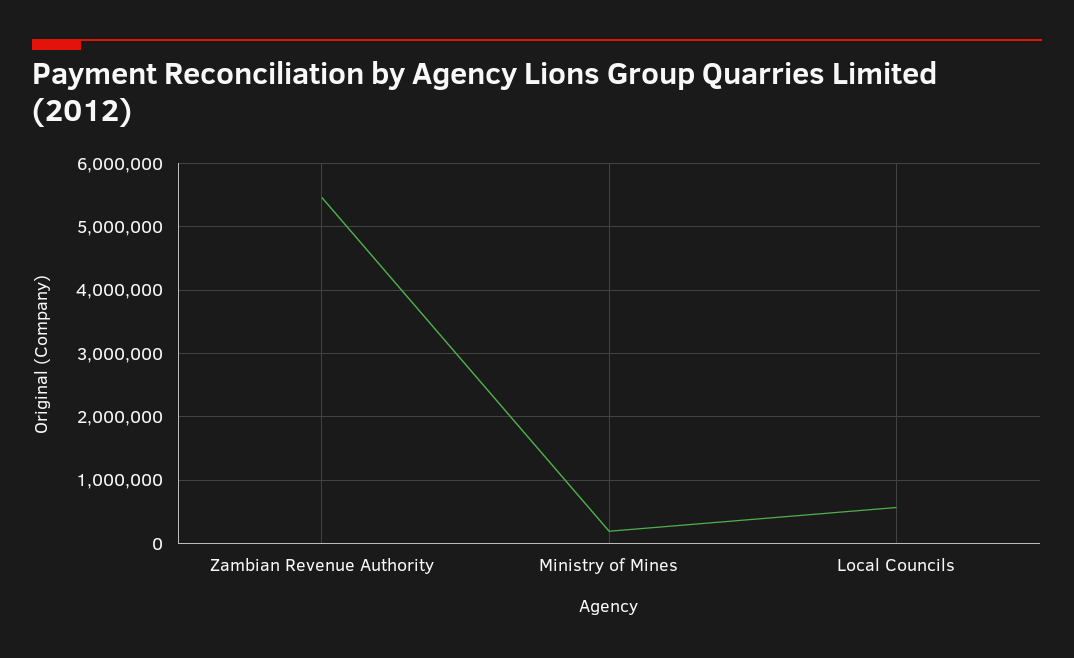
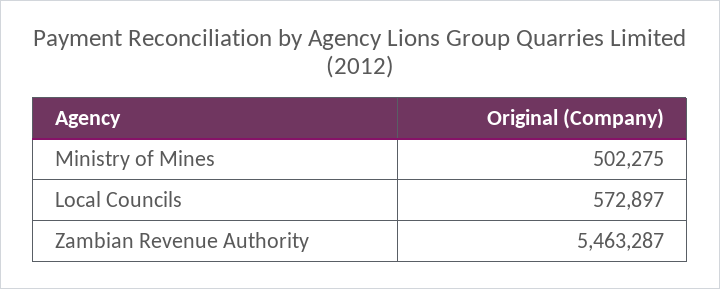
Ministry of Mines: 200000 -> 502275

